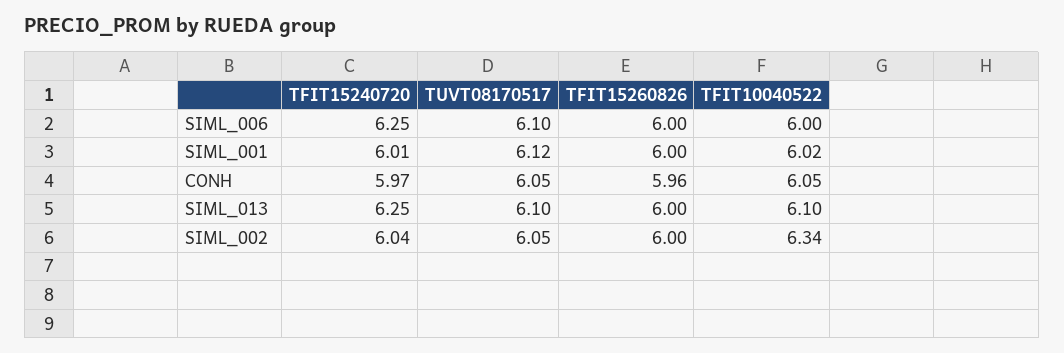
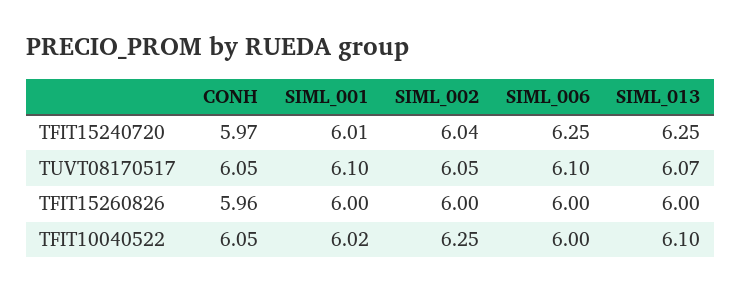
TUVT08170517, SIML_001: 6.12 -> 6.1
TUVT08170517, SIML_013: 6.1 -> 6.07
TFIT10040522, SIML_002: 6.34 -> 6.25

